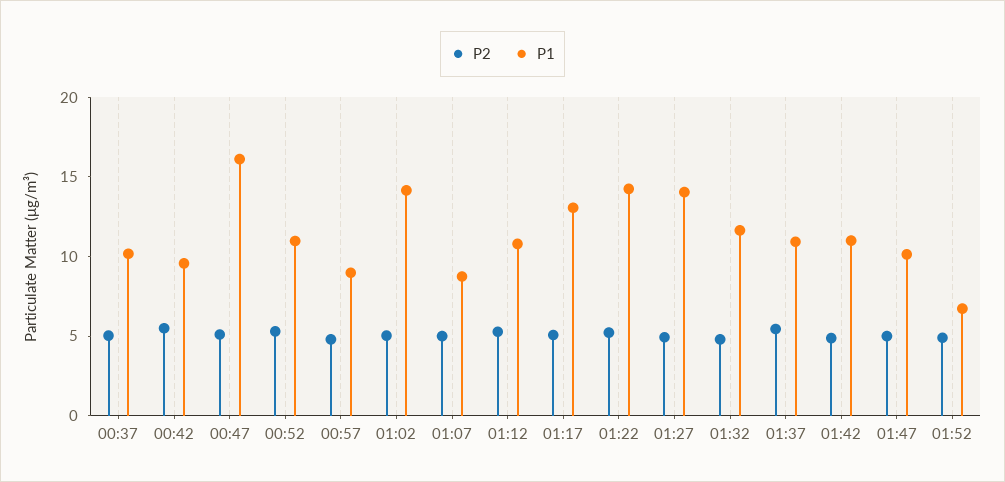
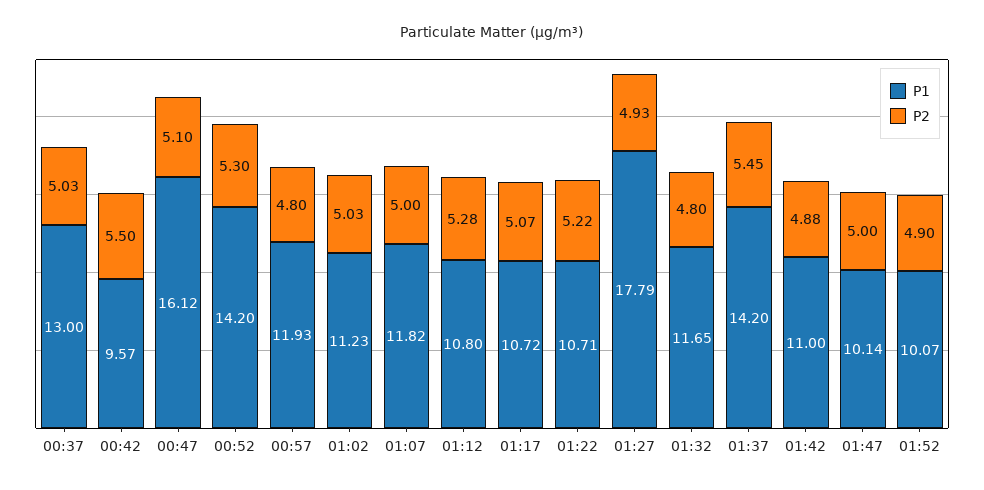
P1, 00:37: 10 -> 13
P1, 00:52: 11 -> 14.2
P1, 00:57: 9 -> 11.93
P1, 01:02: 14 -> 11.23
P1, 01:07: 9 -> 11.82
P1, 01:17: 13 -> 10.72
P1, 01:22: 14 -> 10.71
P1, 01:27: 14 -> 17.79
P1, 01:37: 11 -> 14.2
P1, 01:52: 7 -> 10.07

